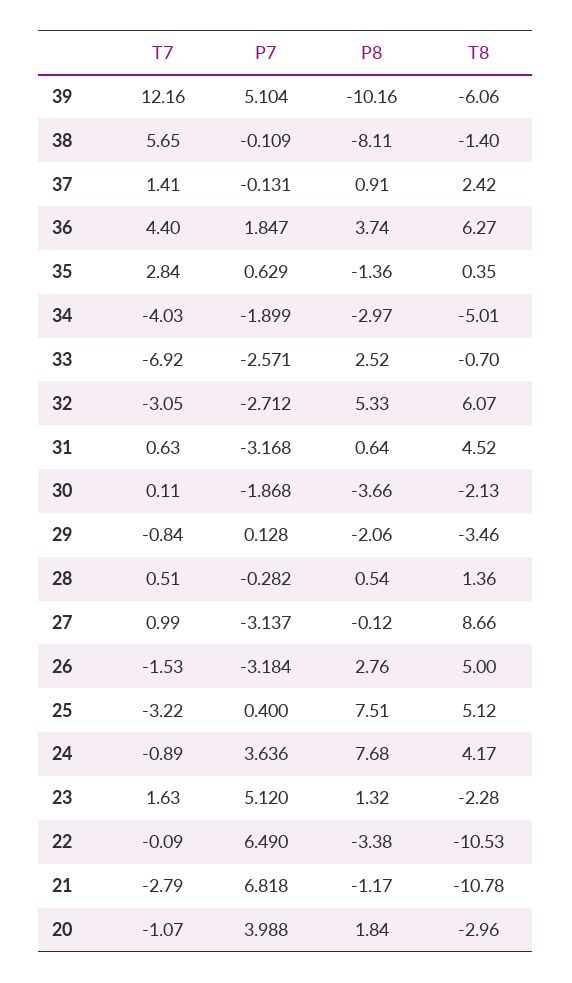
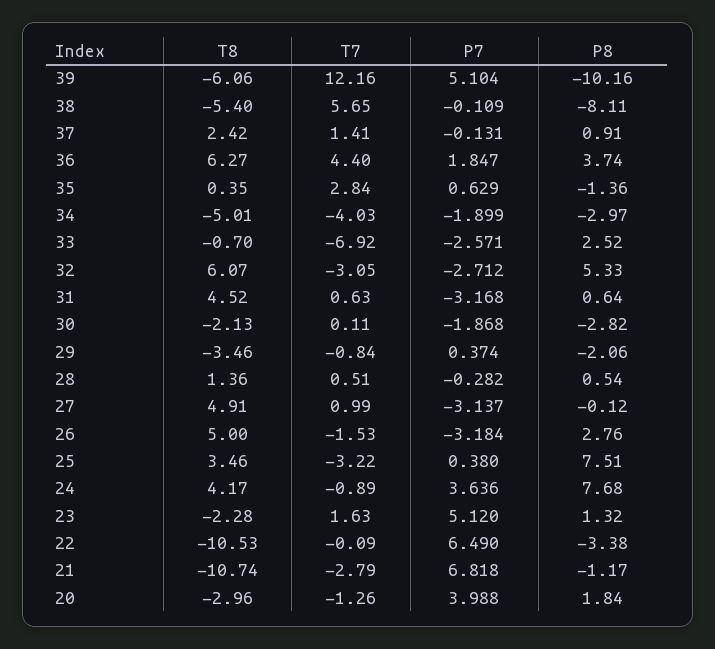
T8, 38: -1.4 -> -5.4
P8, 30: -3.66 -> -2.82
P7, 29: 0.128 -> 0.374
T8, 27: 8.66 -> 4.91
P7, 25: 0.4 -> 0.38
T8, 25: 5.12 -> 3.46
T8, 21: -10.78 -> -10.74
T7, 20: -1.07 -> -1.26

